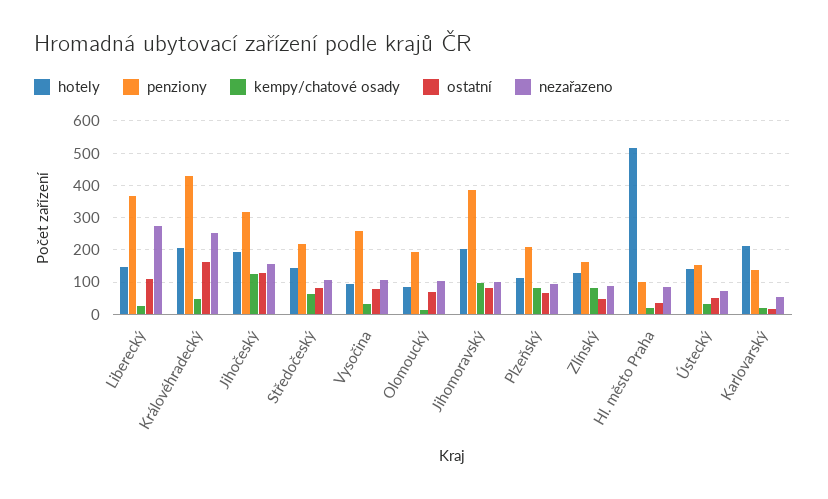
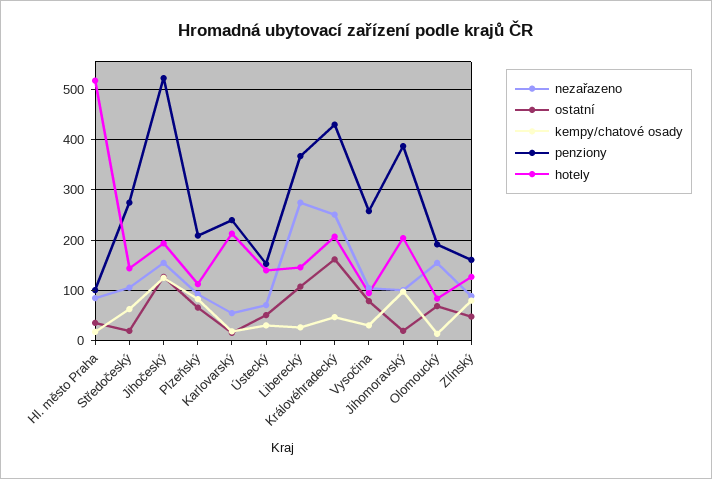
penziony, Jihočeský: 320 -> 520
penziony, Středočeský: 220 -> 280
ostatní, Středočeský: 80 -> 20
nezařazeno, Olomoucký: 100 -> 160
ostatní, Jihomoravský: 80 -> 20
penziony, Karlovarský: 140 -> 240

